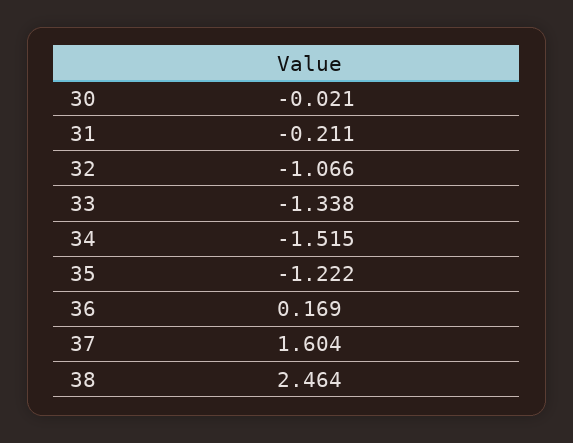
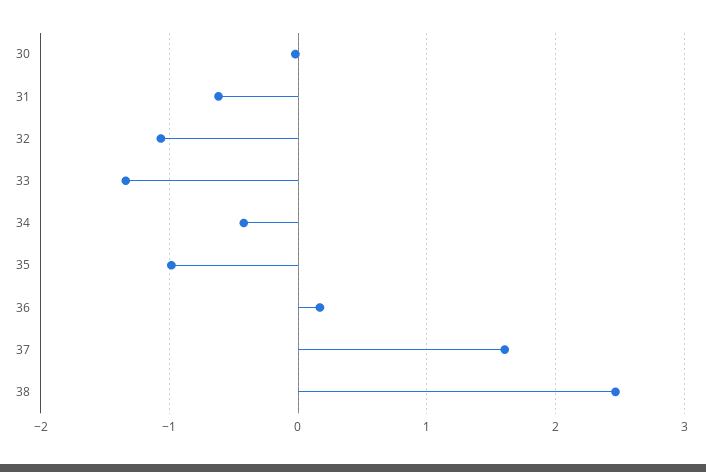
31: -0.211 -> -0.6
34: -1.515 -> -0.4
35: -1.222 -> -1

